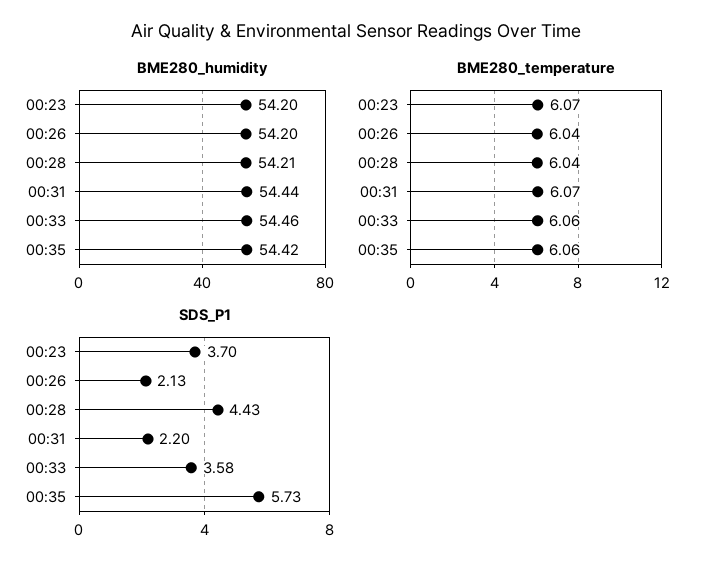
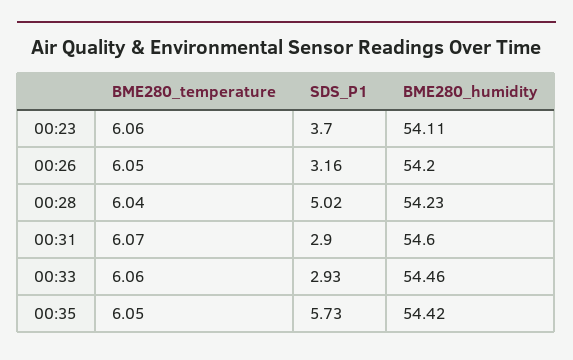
BME280_humidity, 00:23: 54.2 -> 54.11
BME280_humidity, 00:28: 54.21 -> 54.23
BME280_humidity, 00:31: 54.44 -> 54.6
BME280_temperature, 00:23: 6.07 -> 6.06
BME280_temperature, 00:26: 6.04 -> 6.05
BME280_temperature, 00:35: 6.06 -> 6.05
SDS_P1, 00:26: 2.13 -> 3.16
SDS_P1, 00:28: 4.43 -> 5.02
SDS_P1, 00:31: 2.2 -> 2.9
SDS_P1, 00:33: 3.58 -> 2.93

